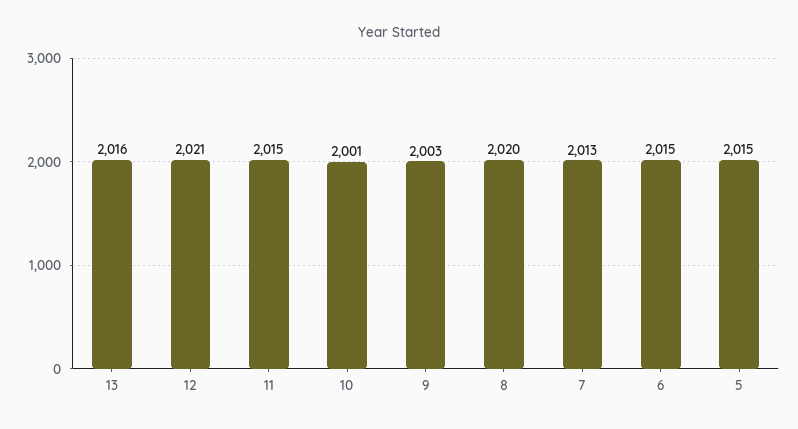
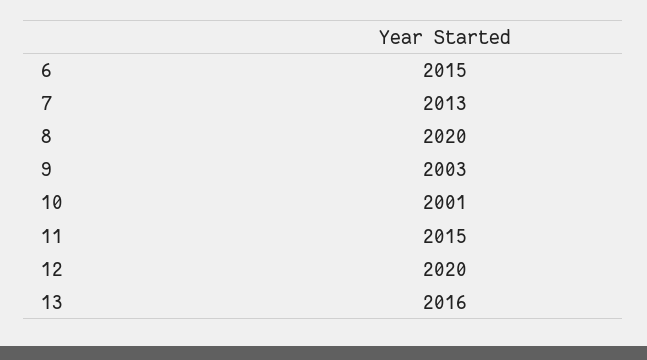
12: 2021 -> 2020
5: 2015 -> none

